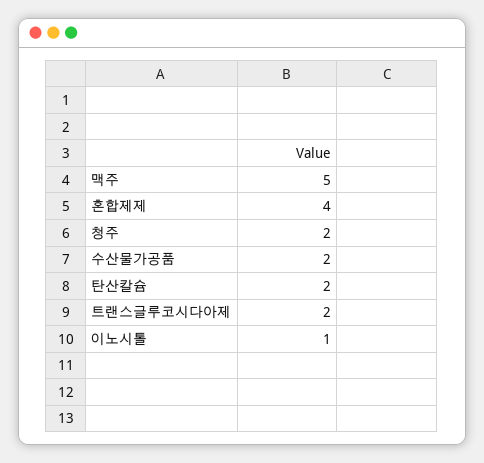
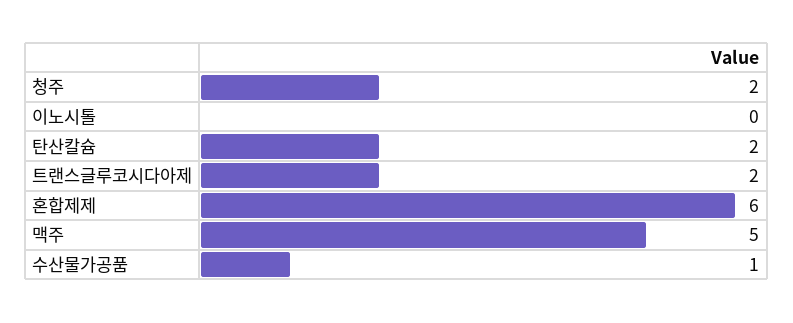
혼합제제: 4 -> 6
수산물가공품: 2 -> 1
이노시톨: 1 -> 0

